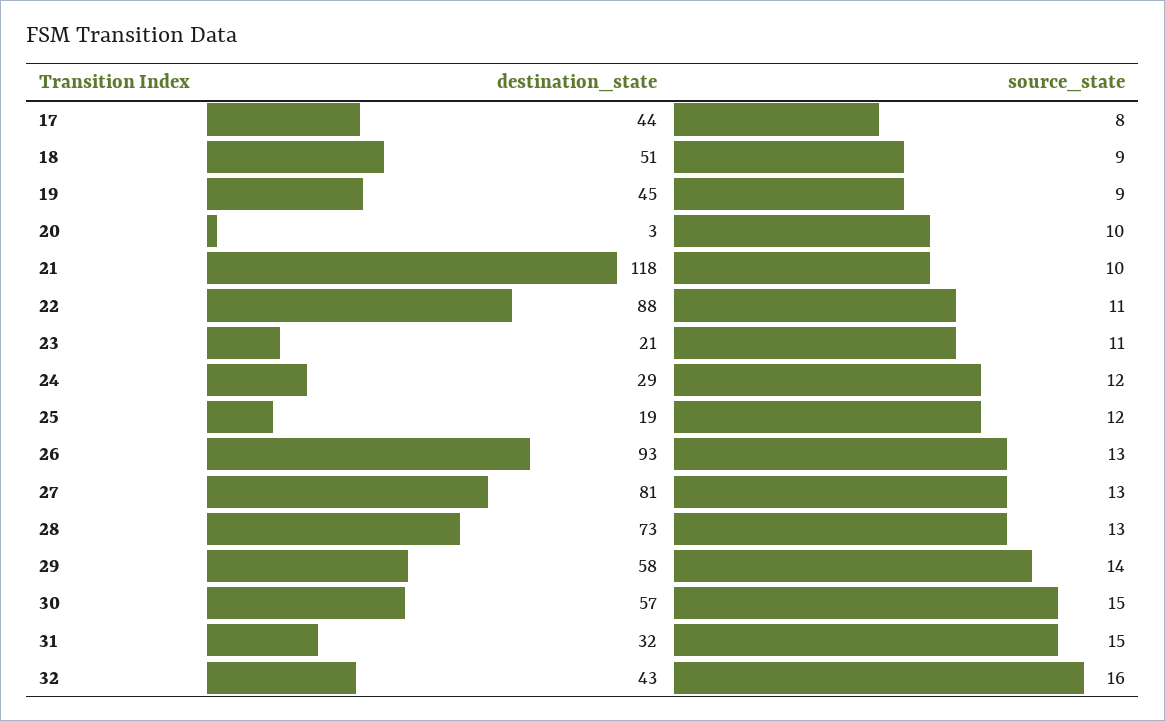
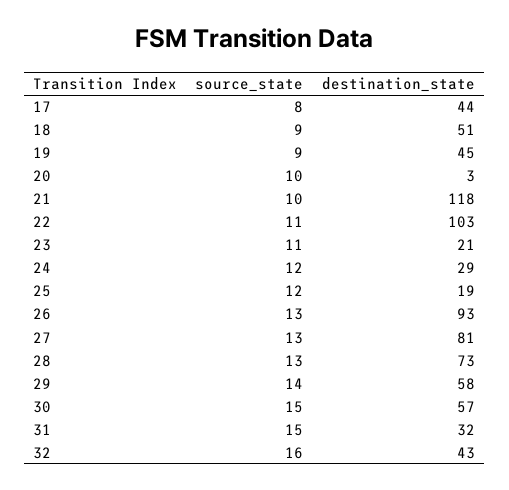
destination_state, 22: 88 -> 103

